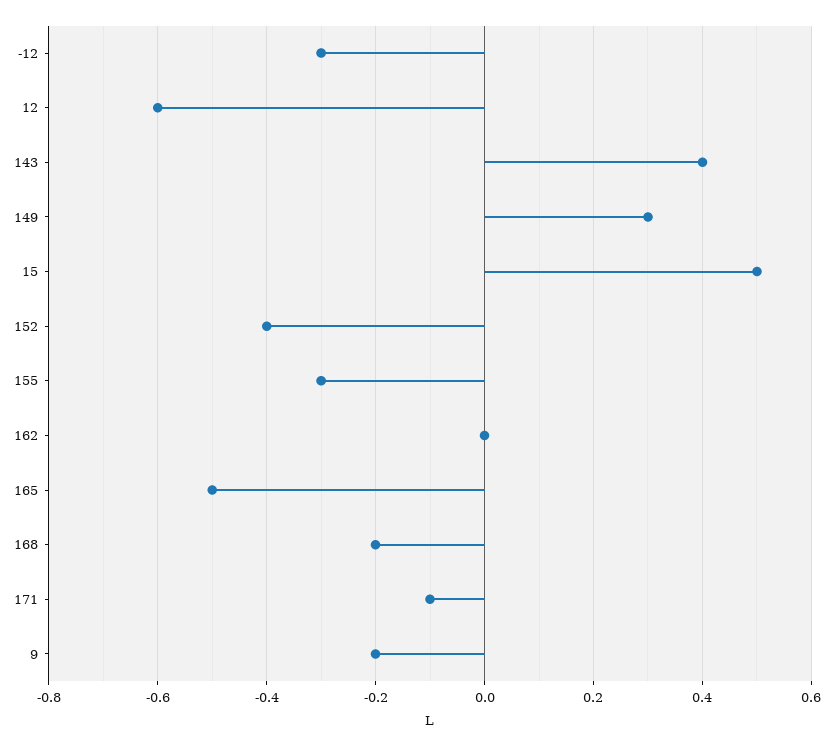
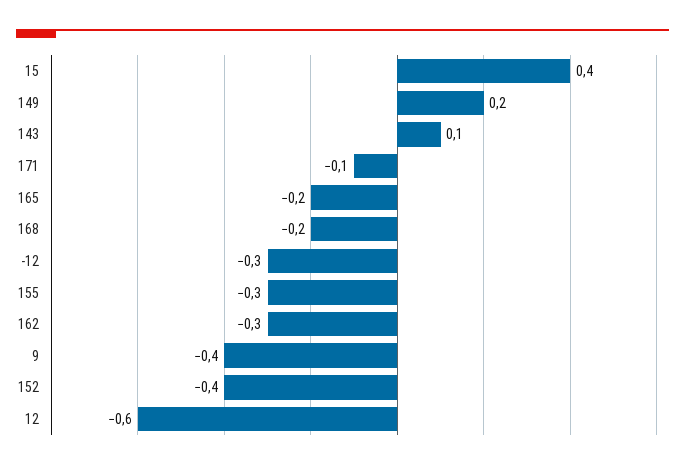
143: 0.4 -> 0.1
149: 0.3 -> 0.2
15: 0.5 -> 0.4
162: 0 -> -0.3
165: -0.5 -> -0.2
9: -0.2 -> -0.4

